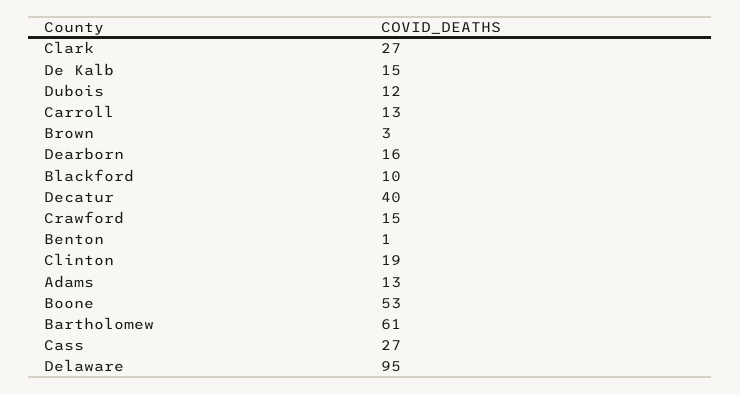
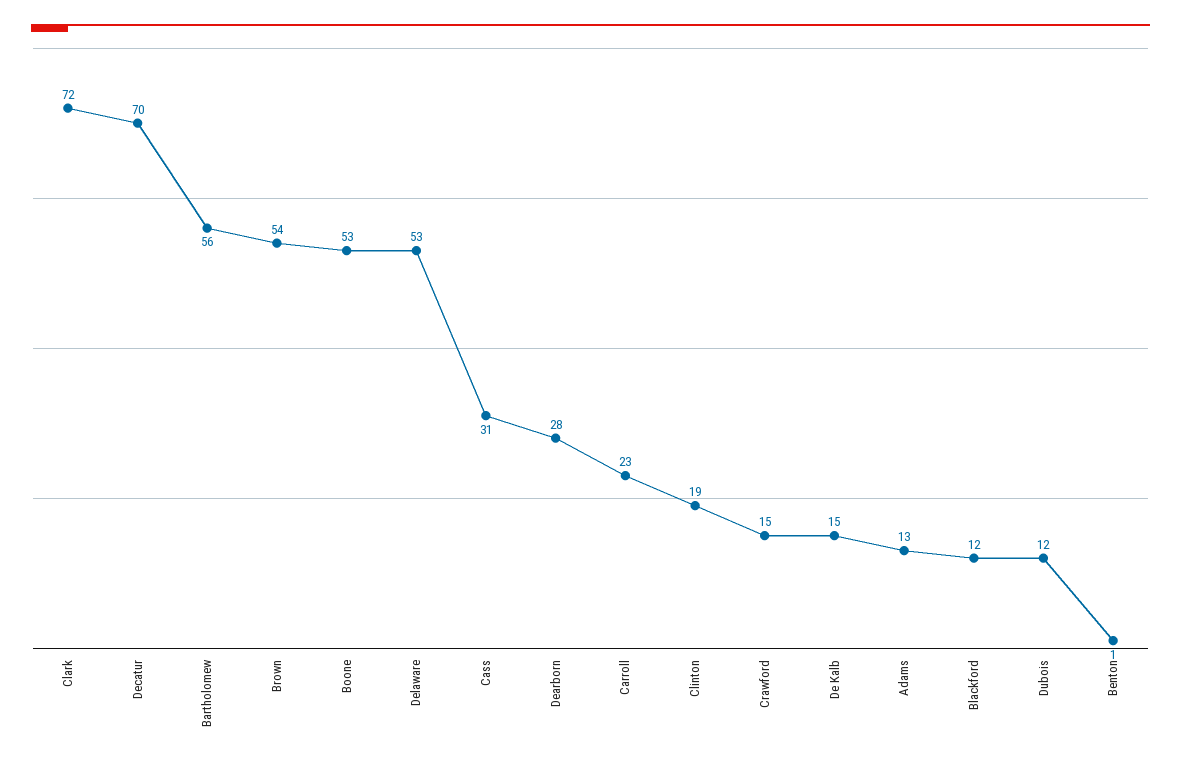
Clark: 27 -> 72
Carroll: 13 -> 23
Brown: 3 -> 54
Dearborn: 16 -> 28
Blackford: 10 -> 12
Decatur: 40 -> 70
Bartholomew: 61 -> 56
Cass: 27 -> 31
Delaware: 95 -> 53

